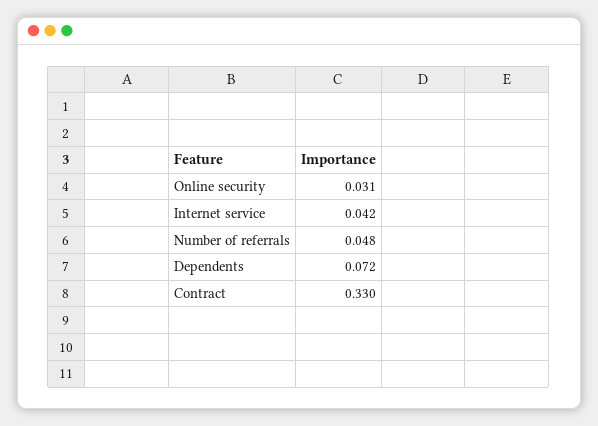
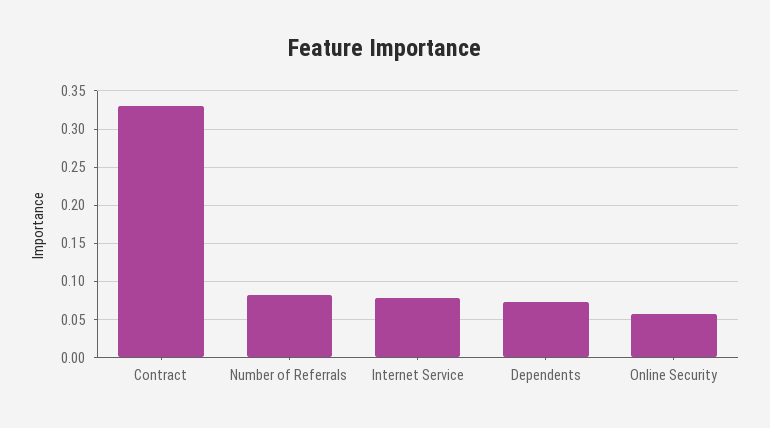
Online security: 0.031 -> 0.06
Internet service: 0.042 -> 0.08
Number of referrals: 0.048 -> 0.08

